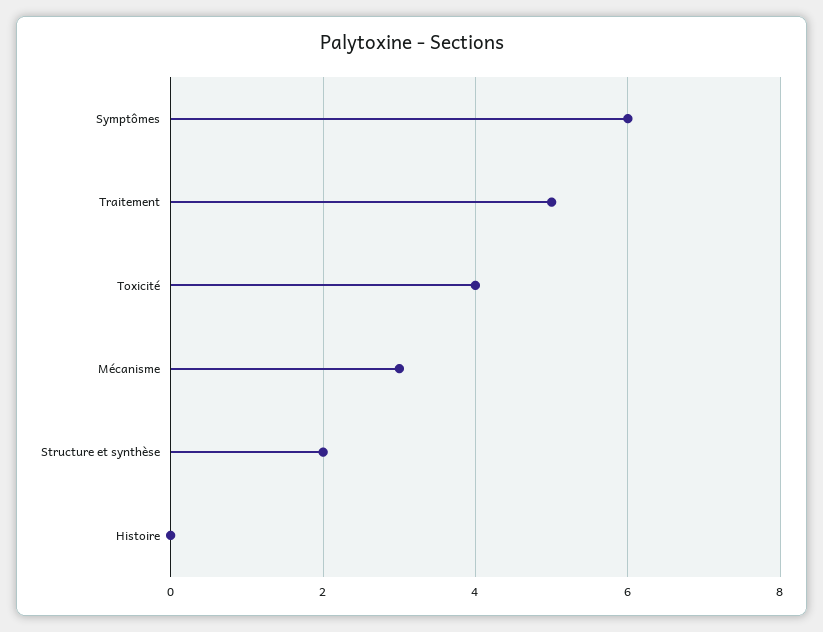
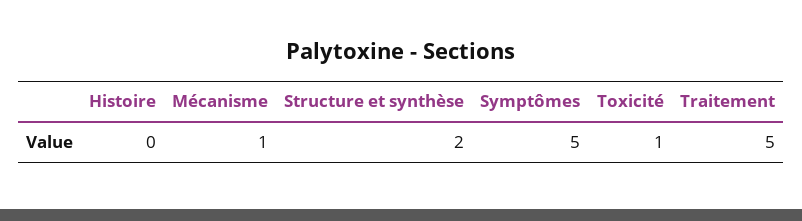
Symptômes: 6 -> 5
Toxicité: 4 -> 1
Mécanisme: 3 -> 1

